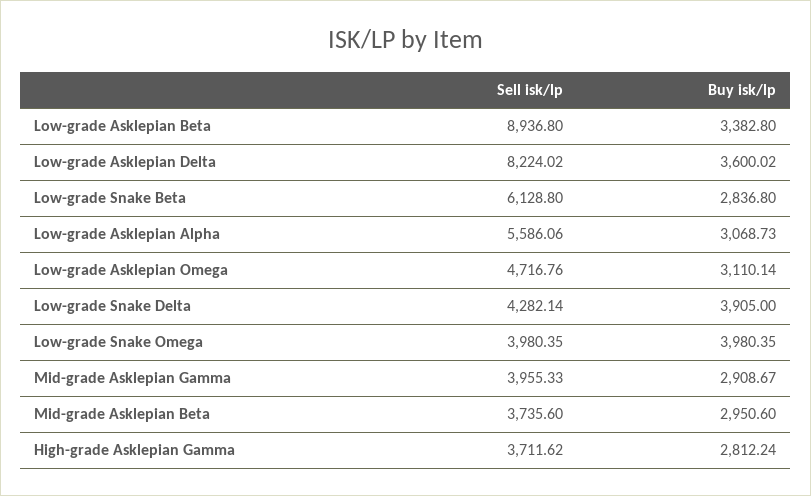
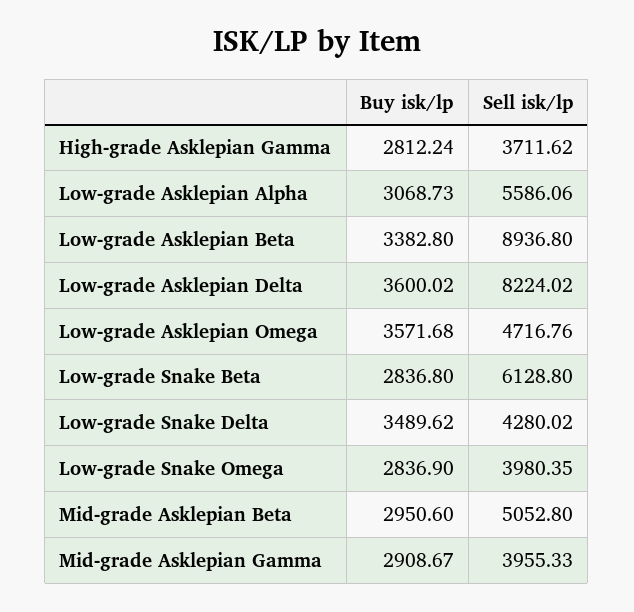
Buy isk/lp, Low-grade Asklepian Omega: 3110.14 -> 3571.68
Sell isk/lp, Low-grade Snake Delta: 4282.14 -> 4280.02
Buy isk/lp, Low-grade Snake Delta: 3905 -> 3489.62
Buy isk/lp, Low-grade Snake Omega: 3980.35 -> 2836.9
Sell isk/lp, Mid-grade Asklepian Beta: 3735.6 -> 5052.8

